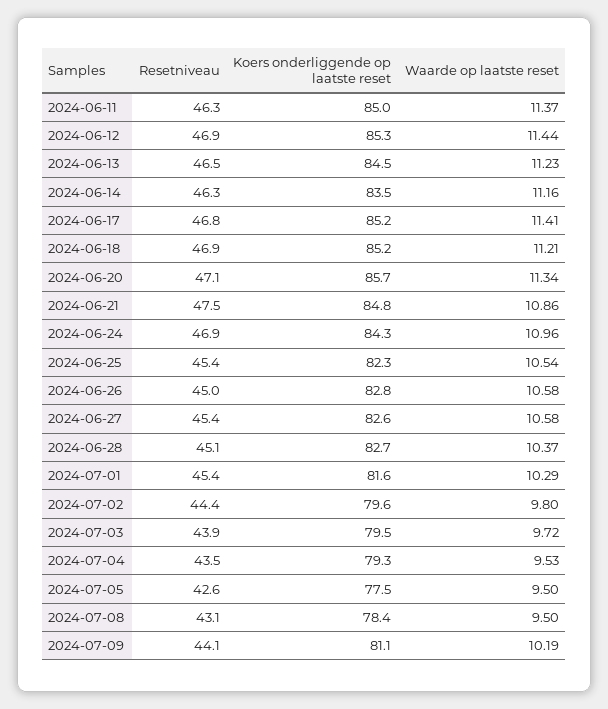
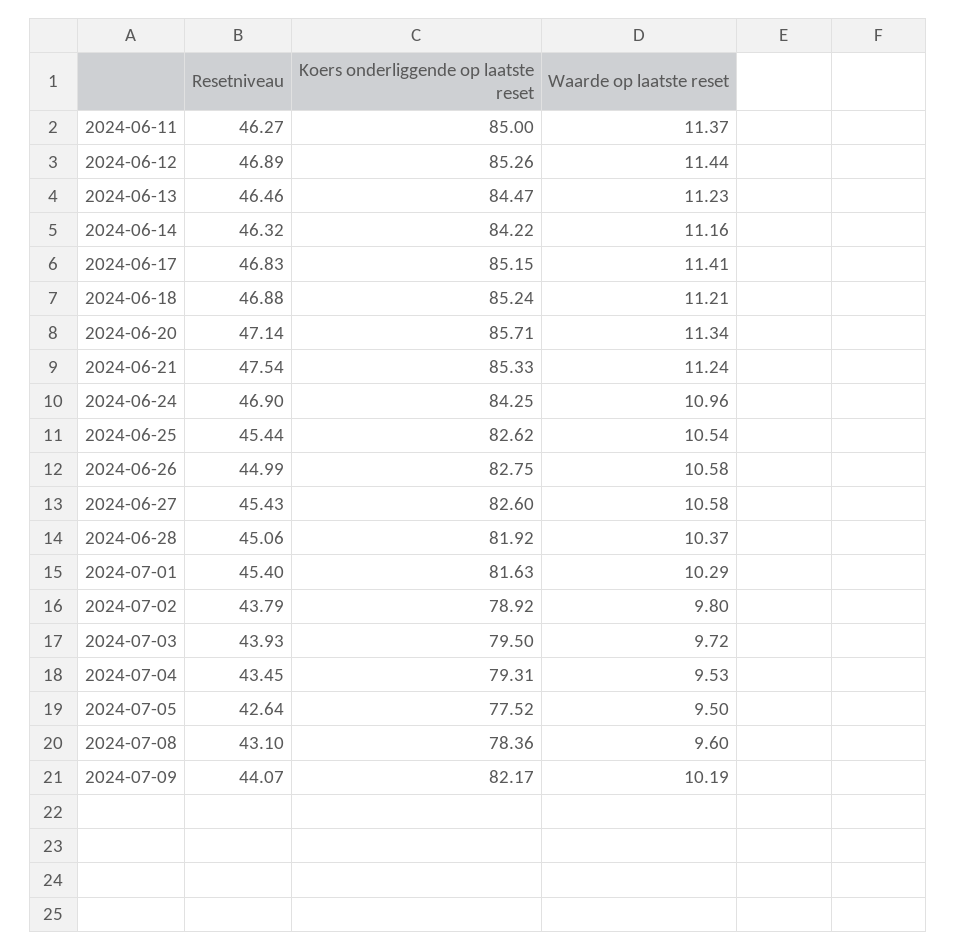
Koers onderliggende op laatste reset, 2024-06-14: 83.5 -> 84.22
Koers onderliggende op laatste reset, 2024-06-21: 84.8 -> 85.33
Waarde op laatste reset, 2024-06-21: 10.86 -> 11.24
Koers onderliggende op laatste reset, 2024-06-25: 82.3 -> 82.62
Koers onderliggende op laatste reset, 2024-06-28: 82.7 -> 81.92
Resetniveau, 2024-07-02: 44.4 -> 43.79
Koers onderliggende op laatste reset, 2024-07-02: 79.6 -> 78.92
Waarde op laatste reset, 2024-07-08: 9.5 -> 9.6
Koers onderliggende op laatste reset, 2024-07-09: 81.1 -> 82.17

